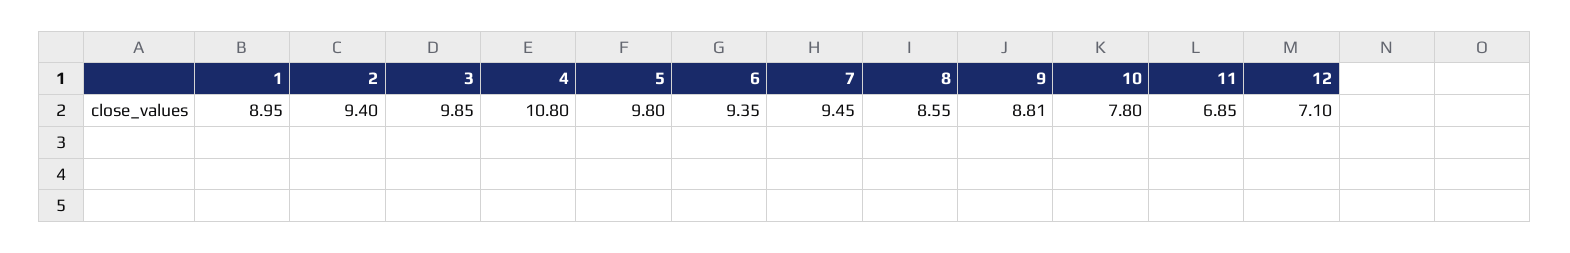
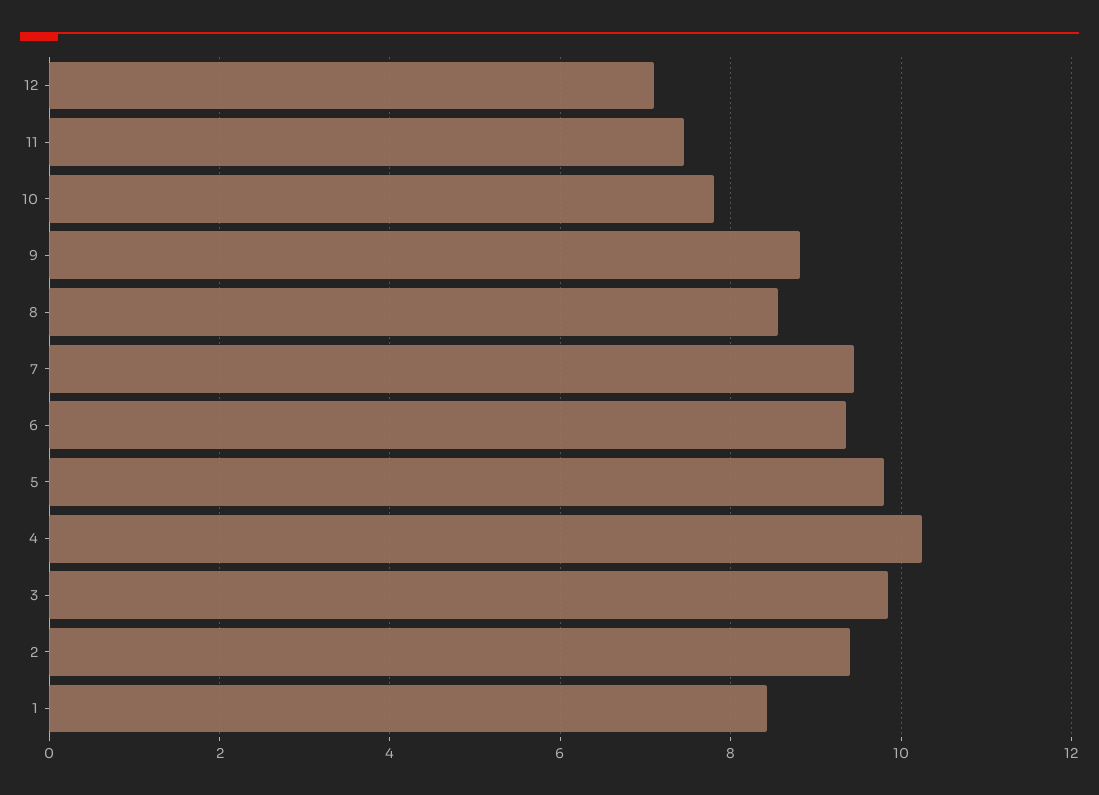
1: 8.95 -> 8.4
4: 10.8 -> 10.2
11: 6.85 -> 7.4

